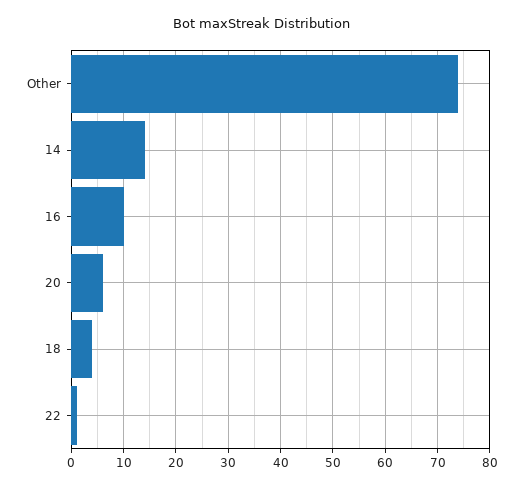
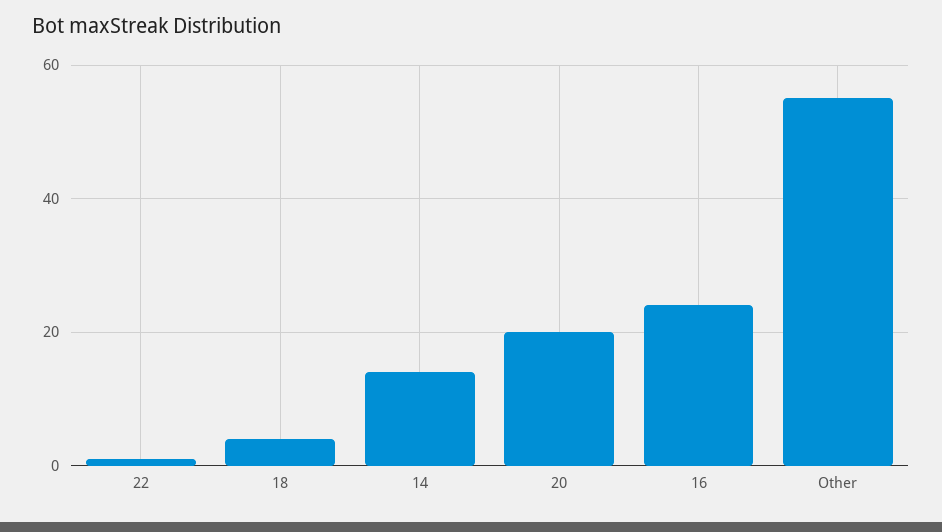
Other: 75 -> 55
16: 10 -> 25
20: 5 -> 20

